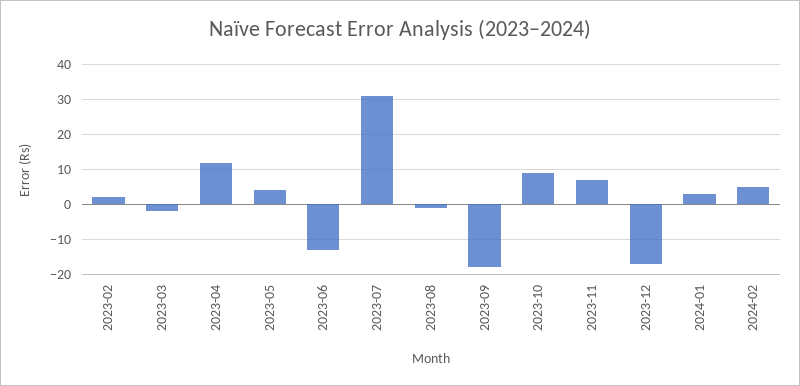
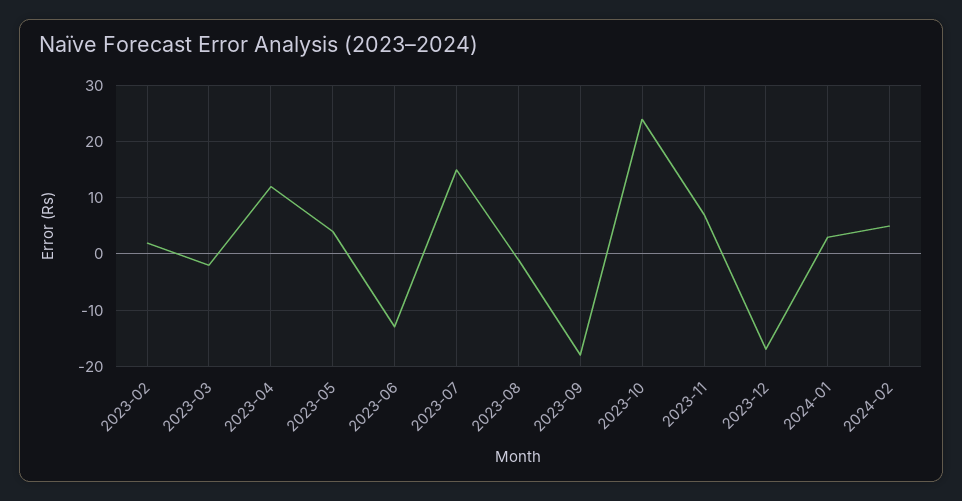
2023-07: 30 -> 15
2023-10: 10 -> 25

